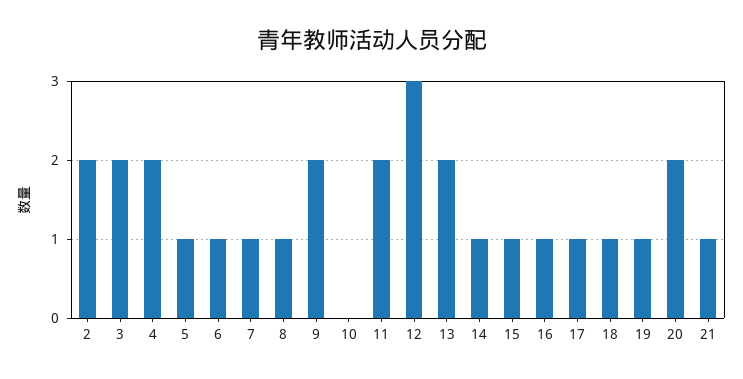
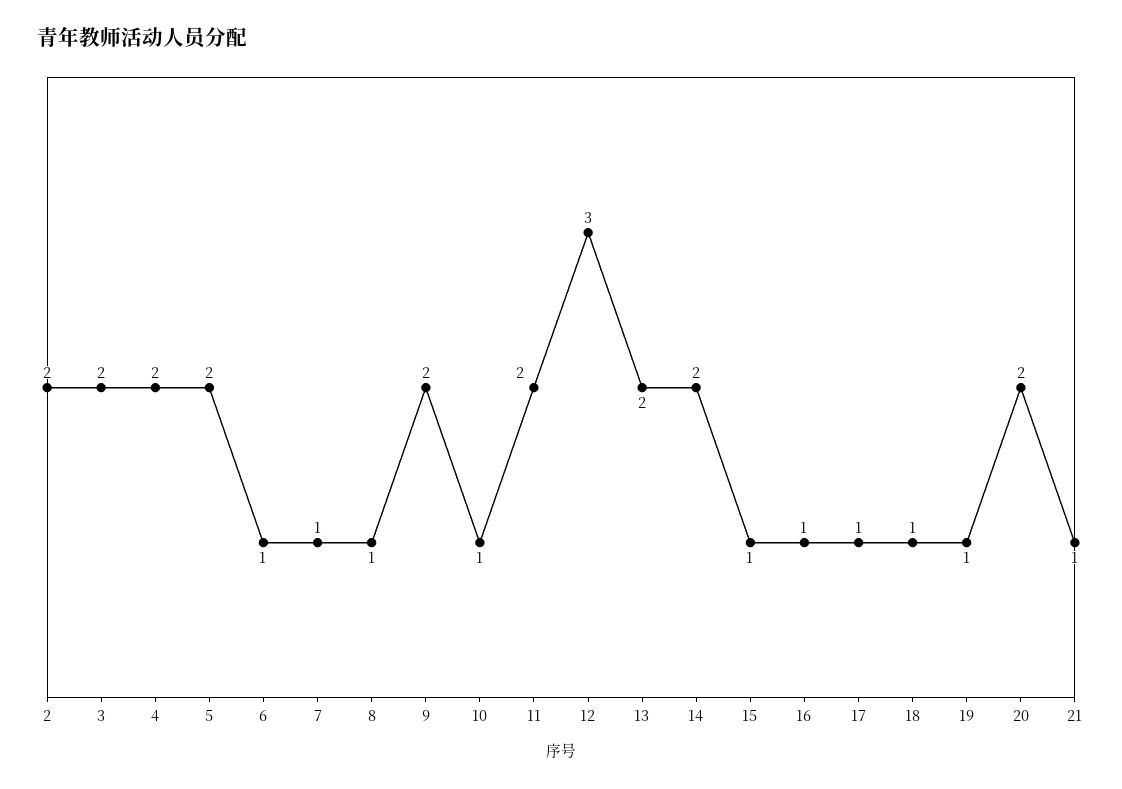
5: 1 -> 2
10: 0 -> 1
14: 1 -> 2

